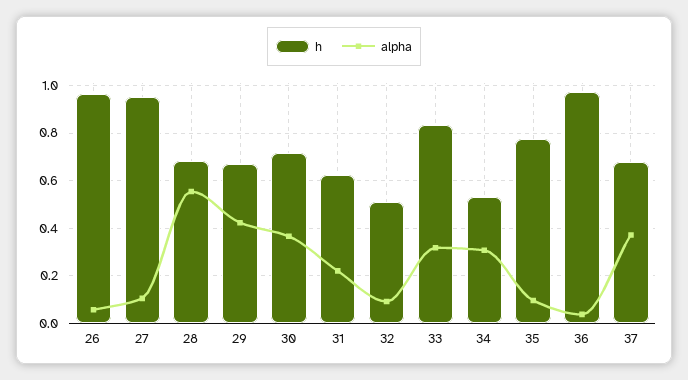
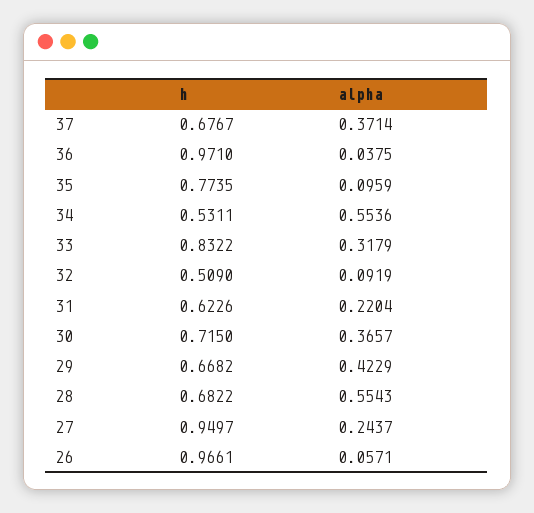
alpha, 27: 0.1 -> 0.2437
alpha, 34: 0.3 -> 0.5536

